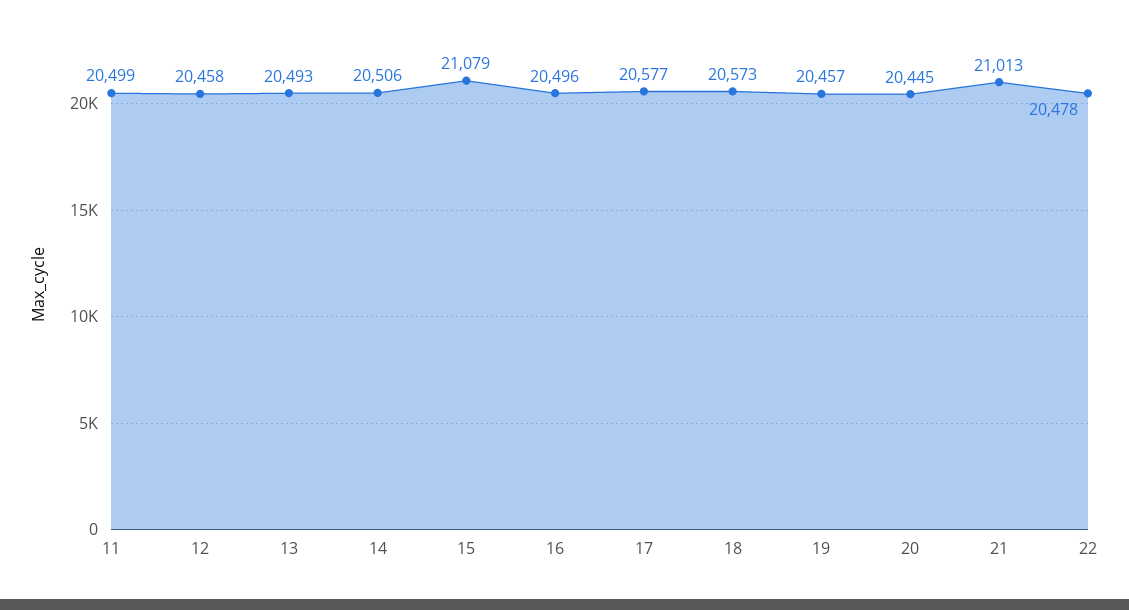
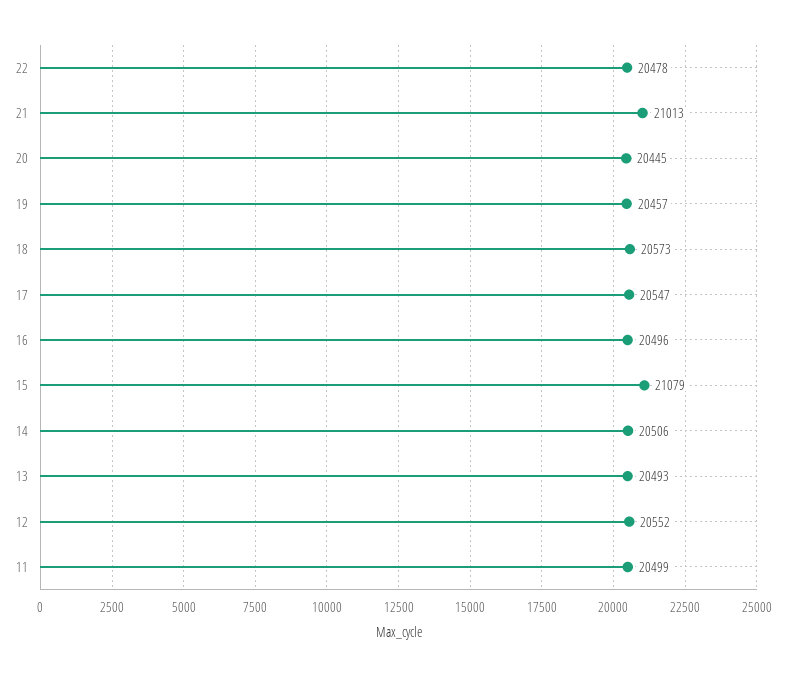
12: 20458 -> 20552
17: 20577 -> 20547

